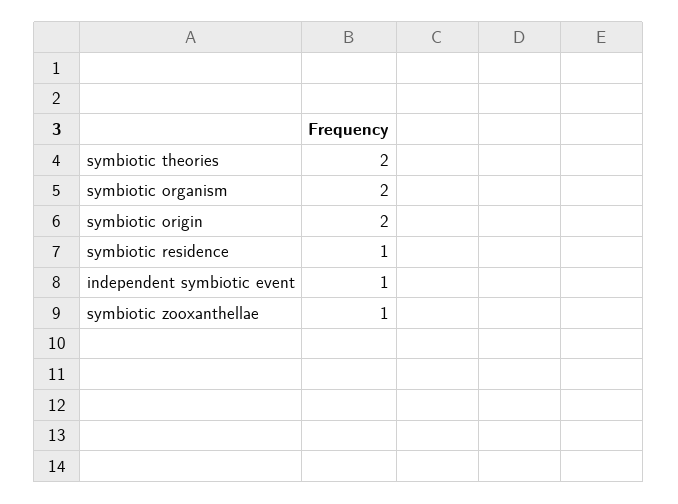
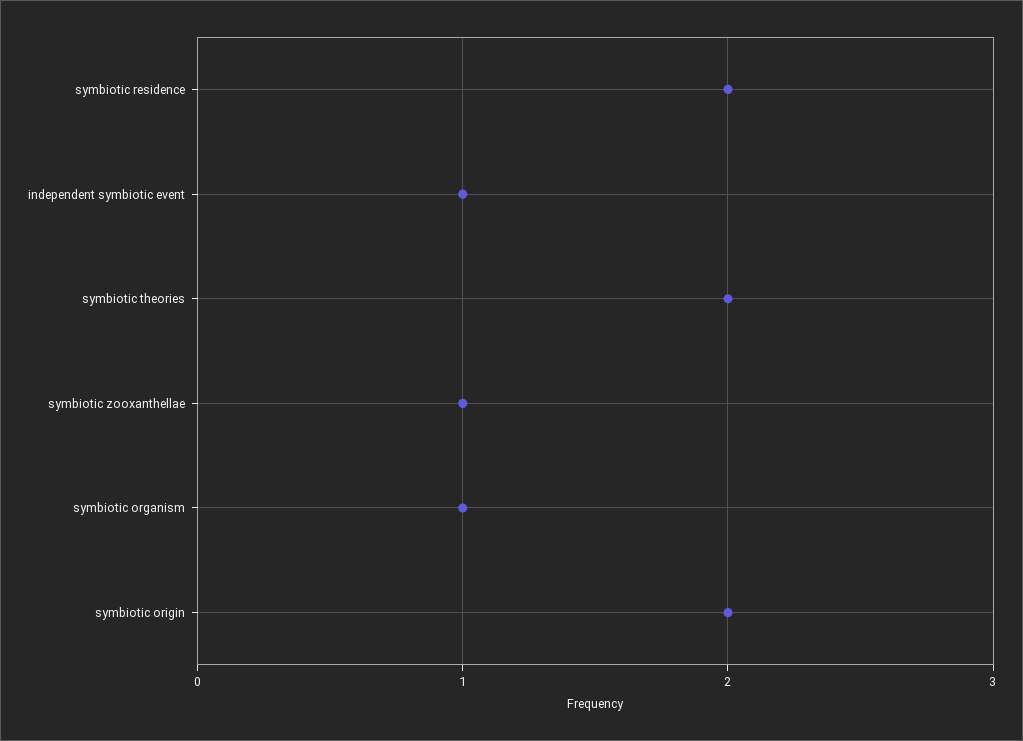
symbiotic organism: 2 -> 1
symbiotic residence: 1 -> 2

